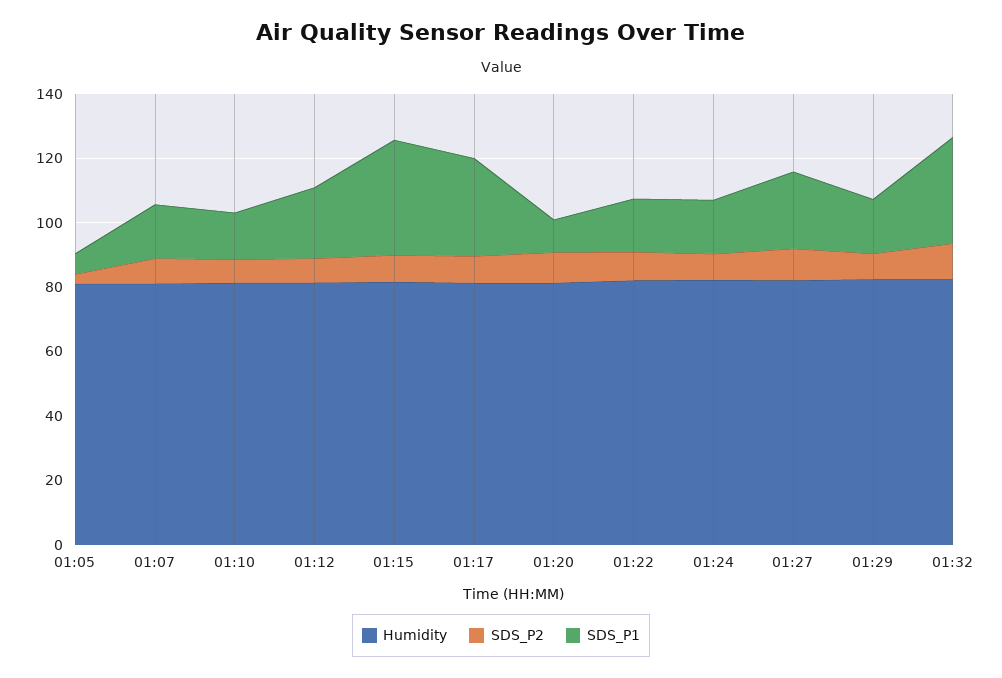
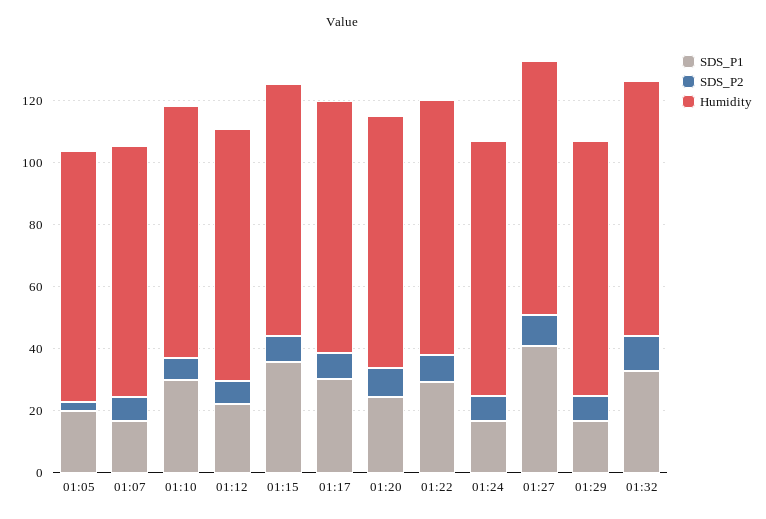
SDS_P1, 01:05: 5 -> 20
SDS_P1, 01:10: 15 -> 30
SDS_P1, 01:20: 10 -> 25
SDS_P1, 01:22: 15 -> 30
SDS_P1, 01:27: 25 -> 40

